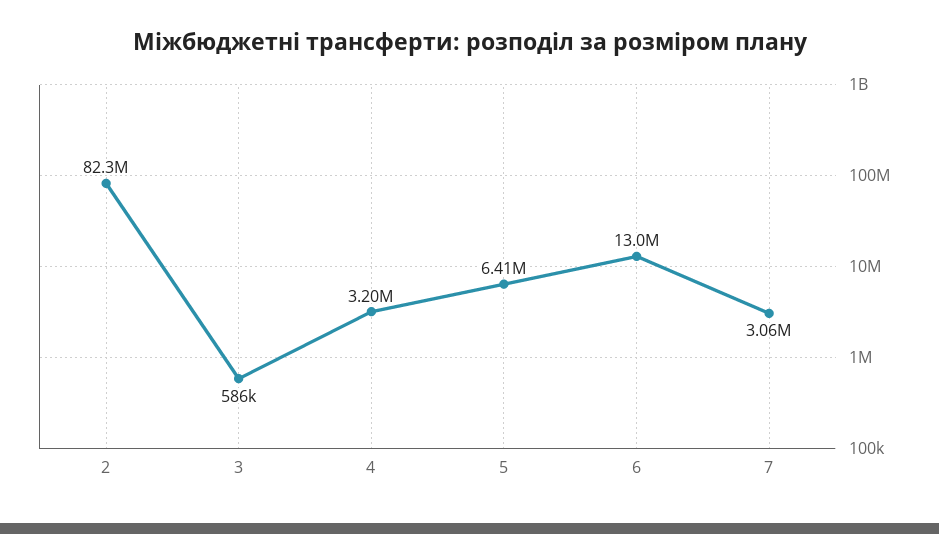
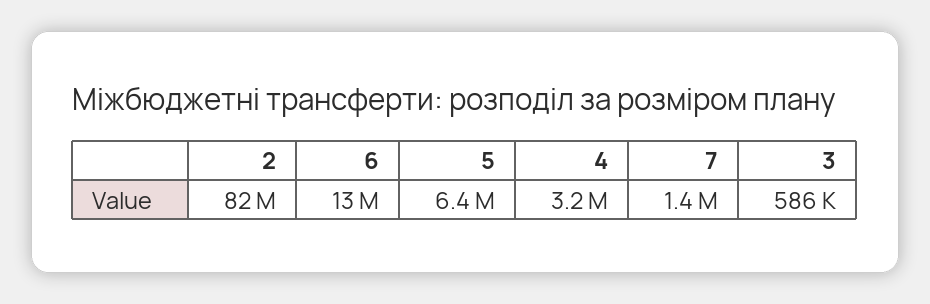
7: 3060000 -> 1400000

